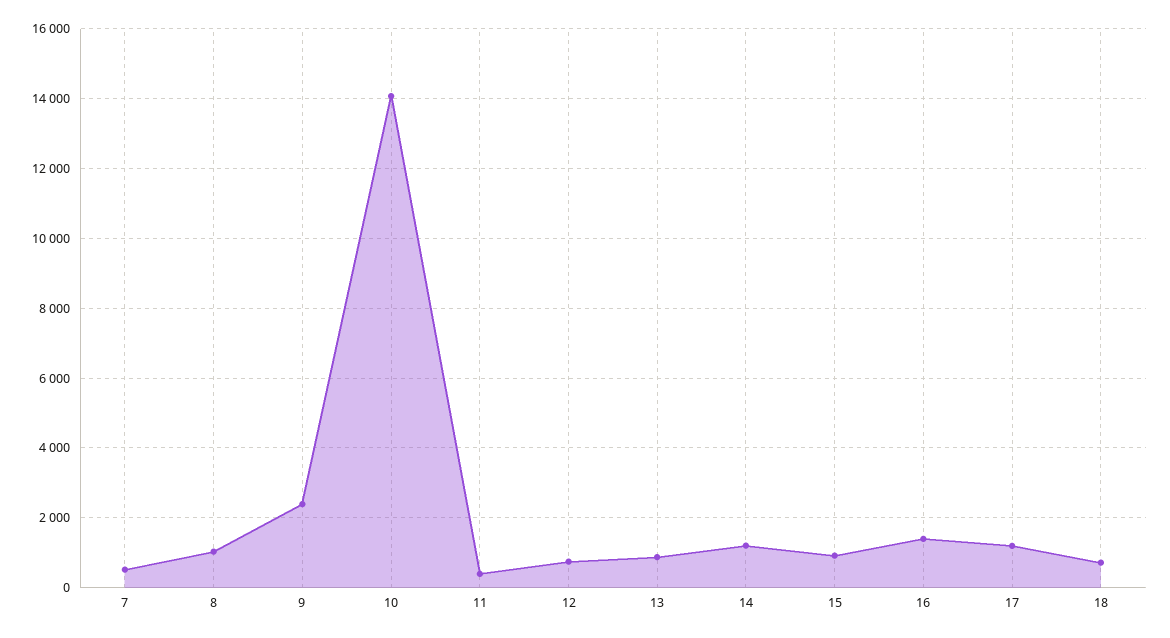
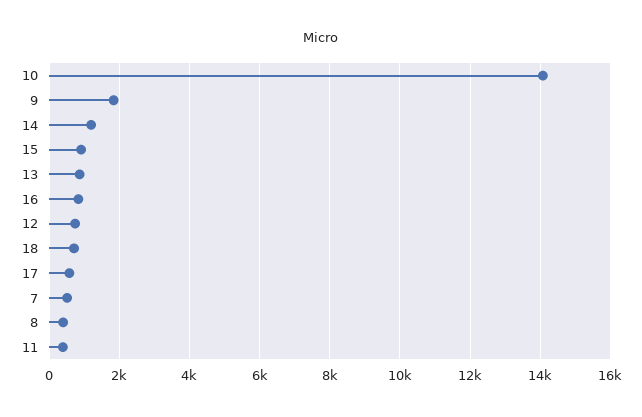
8: 1000 -> 400
9: 2400 -> 1800
16: 1400 -> 800
17: 1200 -> 600

